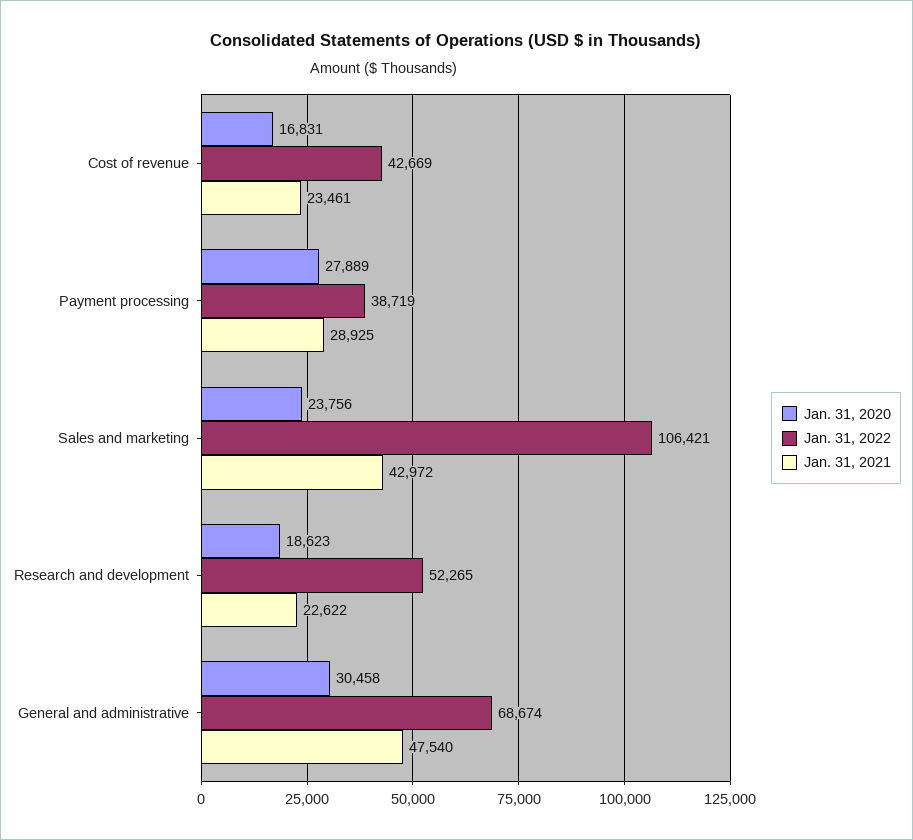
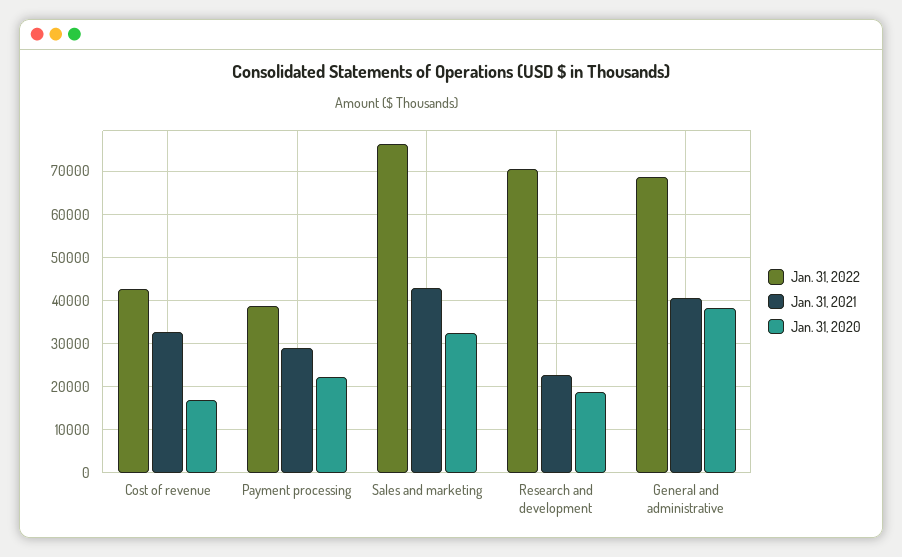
Jan. 31, 2021, Cost of revenue: 23461 -> 32000
Jan. 31, 2020, Payment processing: 27889 -> 22000
Jan. 31, 2020, Sales and marketing: 23756 -> 32000
Jan. 31, 2022, Sales and marketing: 106421 -> 76000
Jan. 31, 2022, Research and development: 52265 -> 70000
Jan. 31, 2020, General and administrative: 30458 -> 38000
Jan. 31, 2021, General and administrative: 47540 -> 40000

